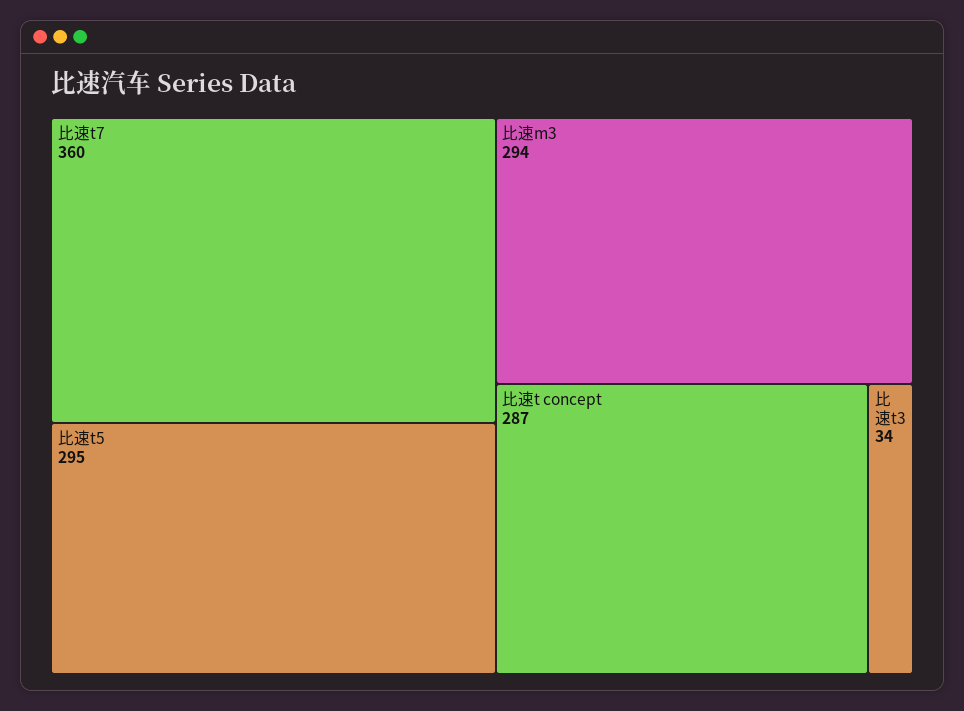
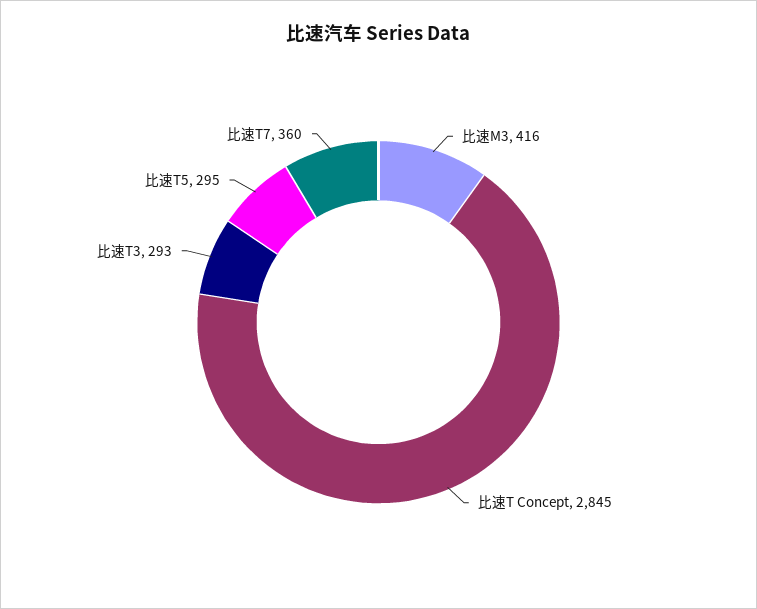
比速m3: 294 -> 416
比速t concept: 287 -> 2845
比速t3: 34 -> 293

